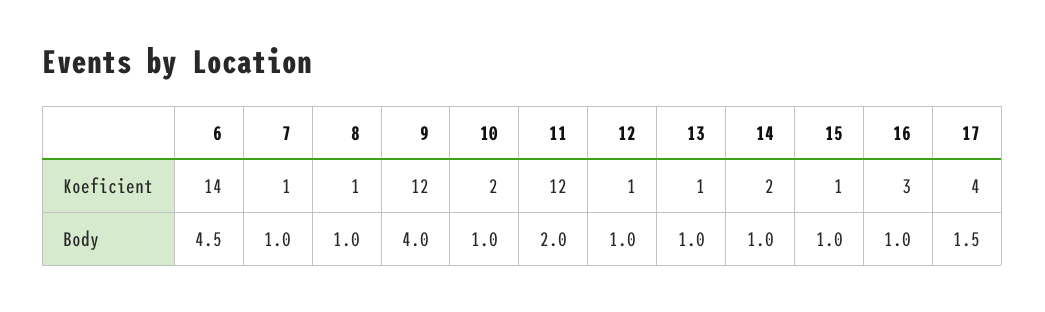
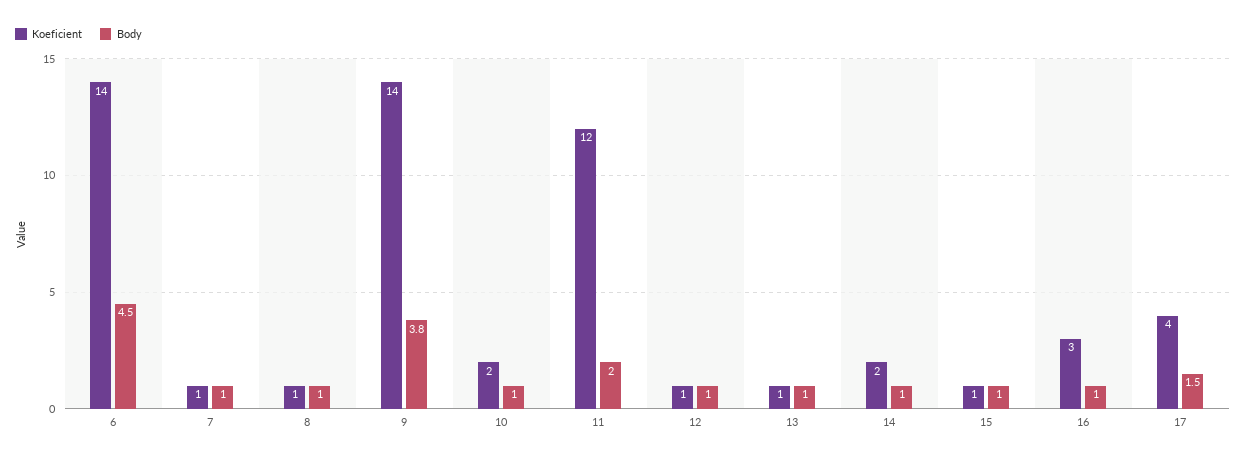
Koeficient, 9: 12 -> 14
Body, 9: 4 -> 3.8

